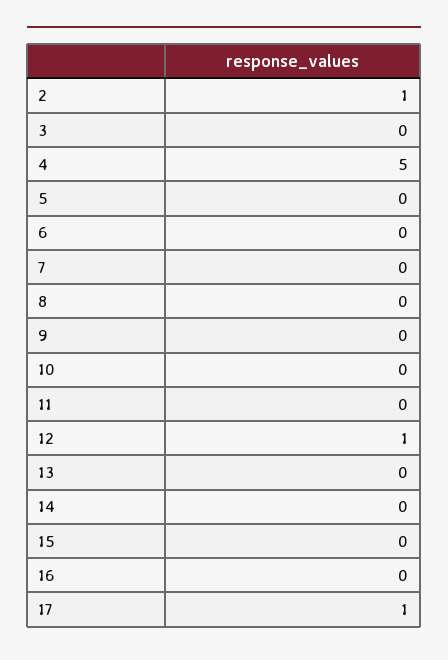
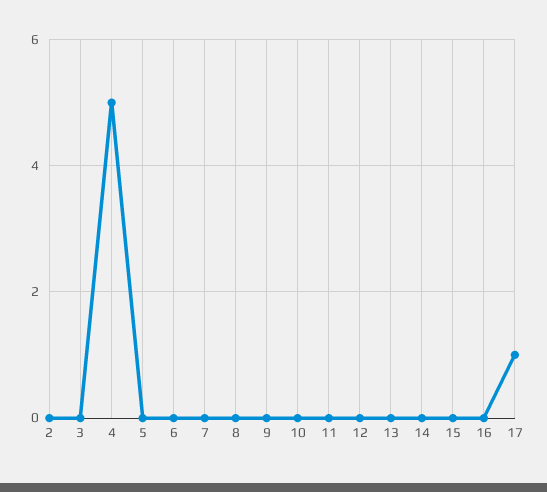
2: 1 -> 0
12: 1 -> 0

